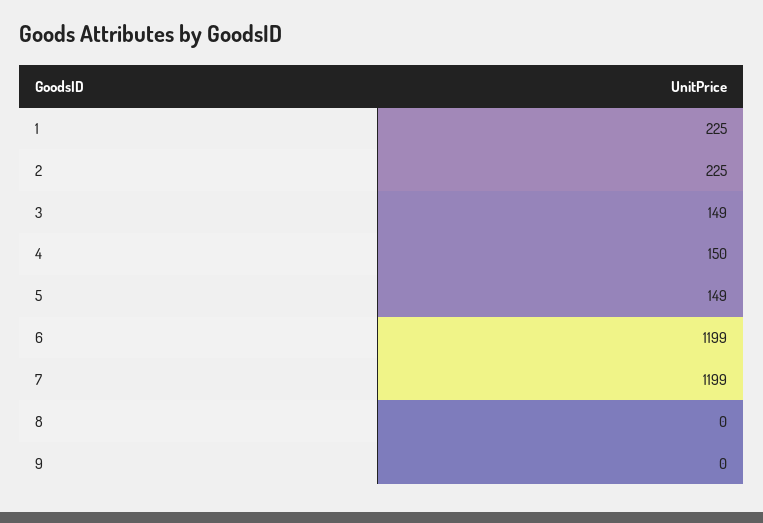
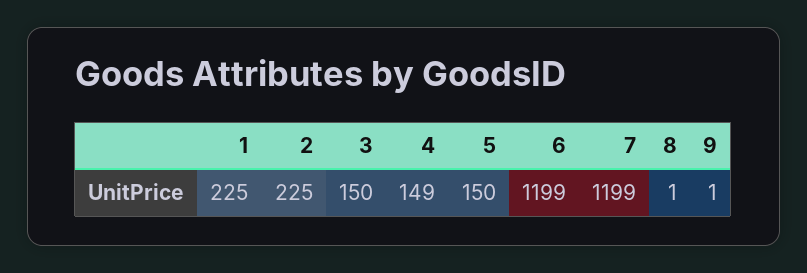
3: 149 -> 150
4: 150 -> 149
5: 149 -> 150
8: 0 -> 1
9: 0 -> 1

